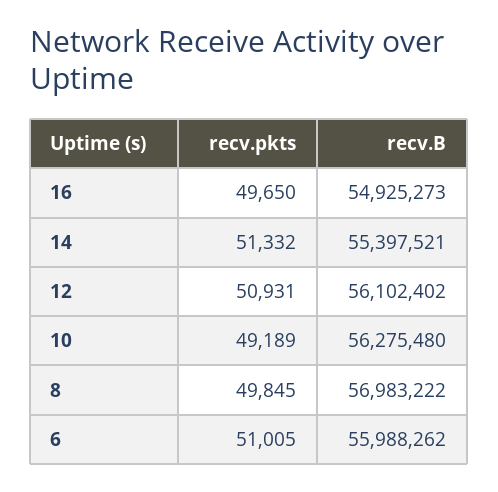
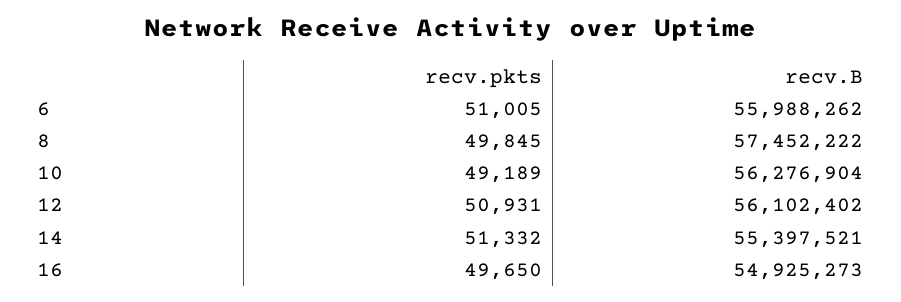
recv.B, 10: 56275480 -> 56276904
recv.B, 8: 56983222 -> 57452222

